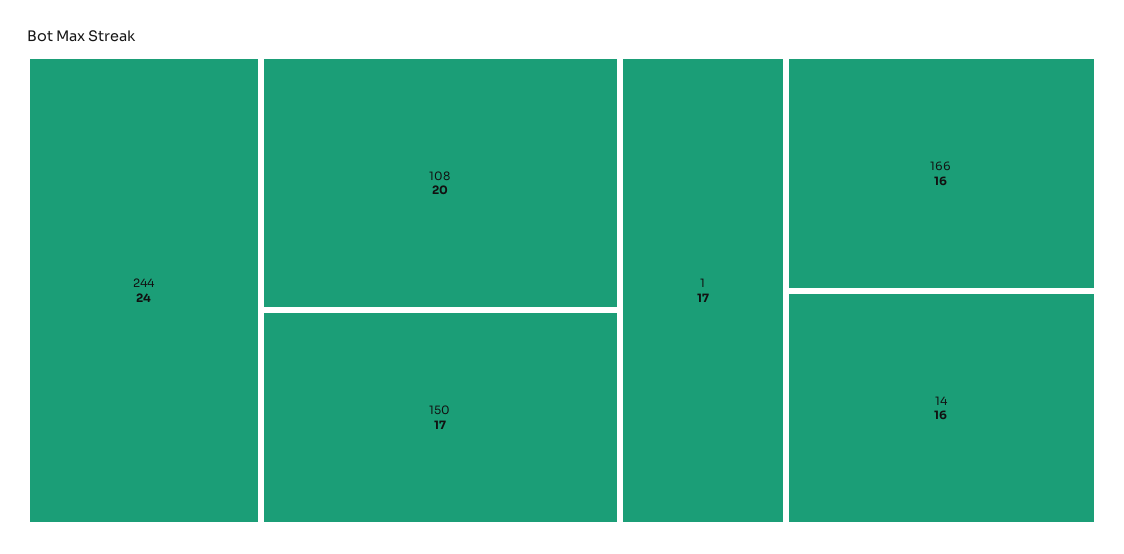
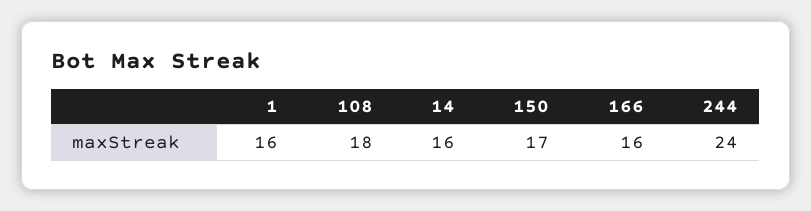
108: 20 -> 18
1: 17 -> 16

